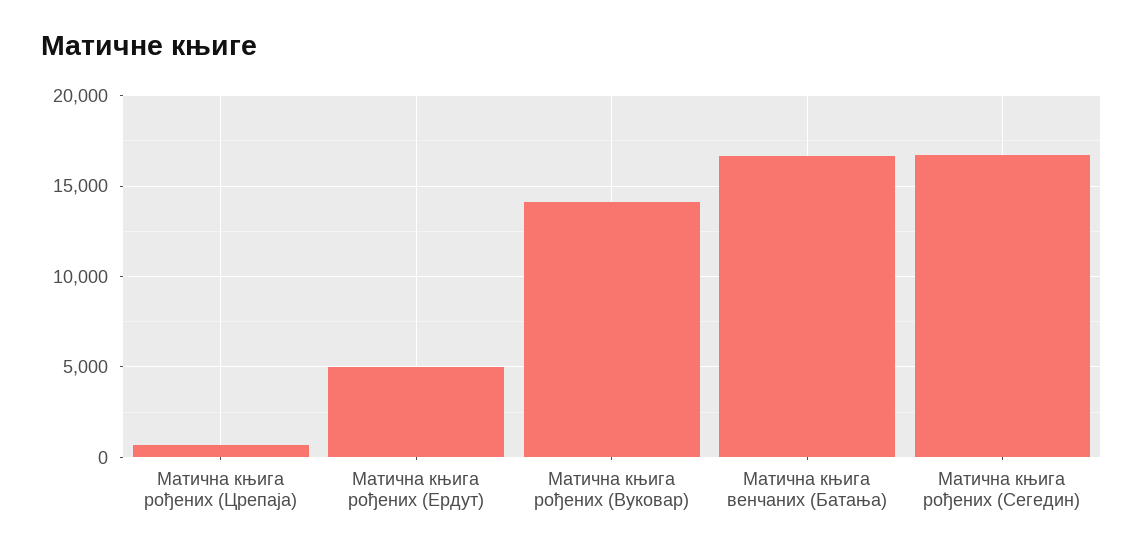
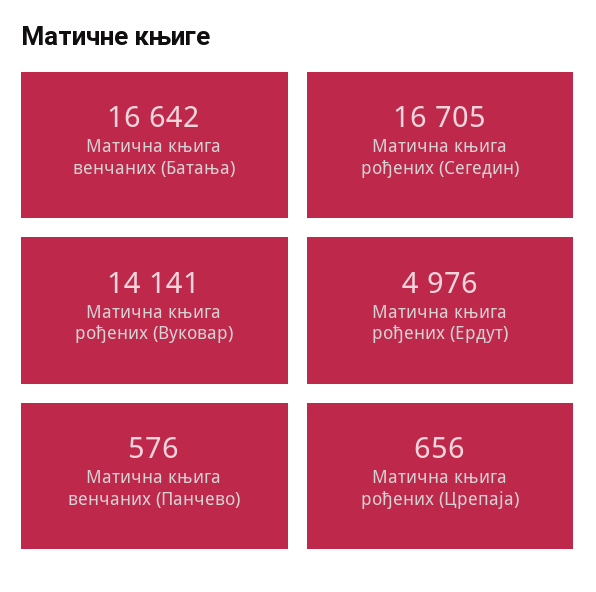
Матична књига венчаних (Панчево): none -> 576

